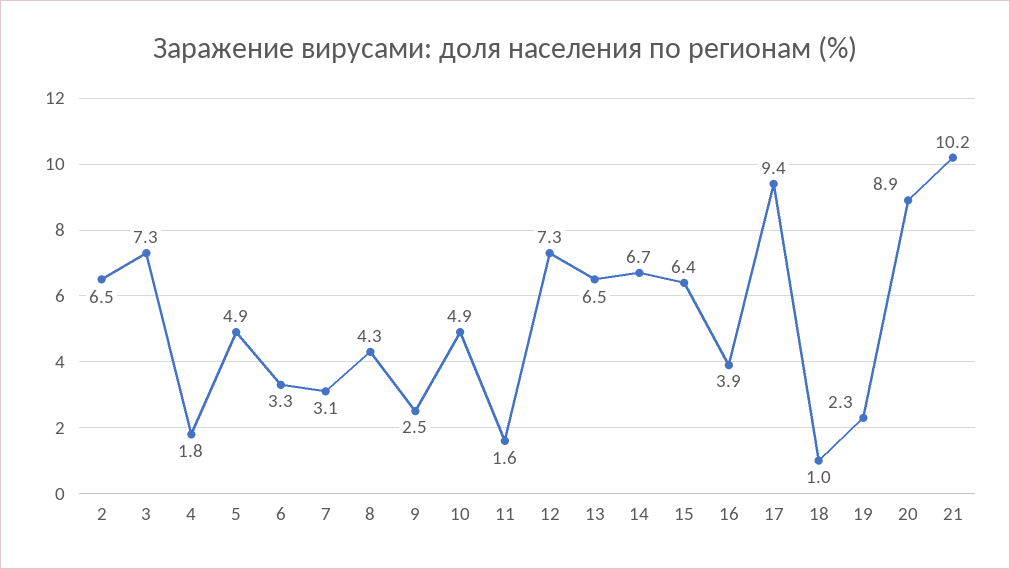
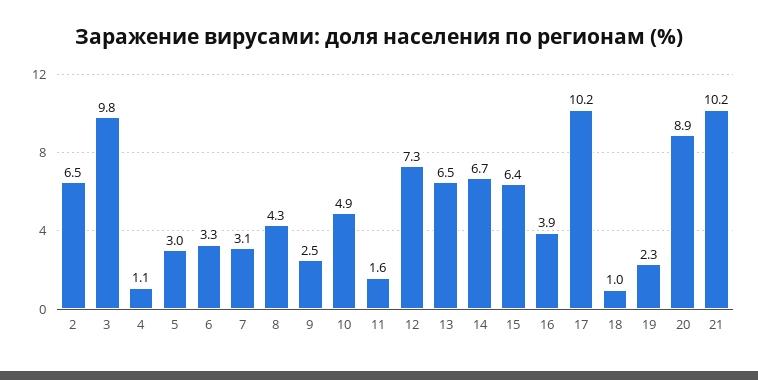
3: 7.3 -> 9.8
4: 1.8 -> 1.1
5: 4.9 -> 3
17: 9.4 -> 10.2

